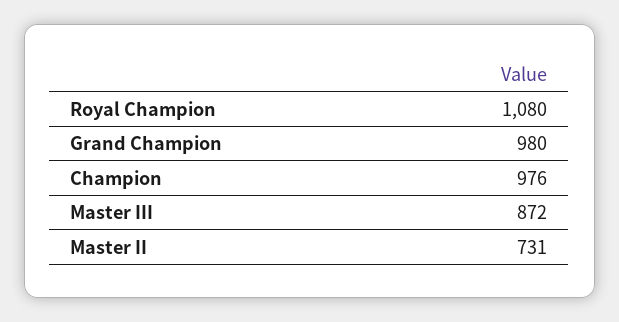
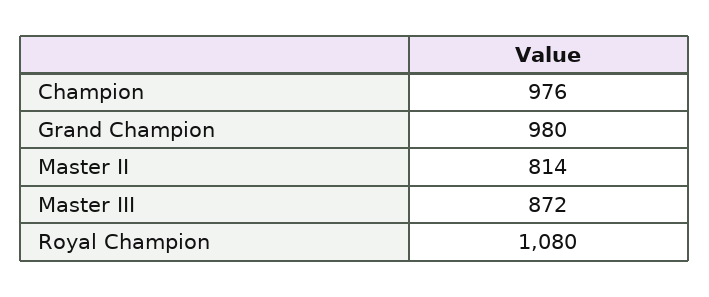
Master II: 731 -> 814

